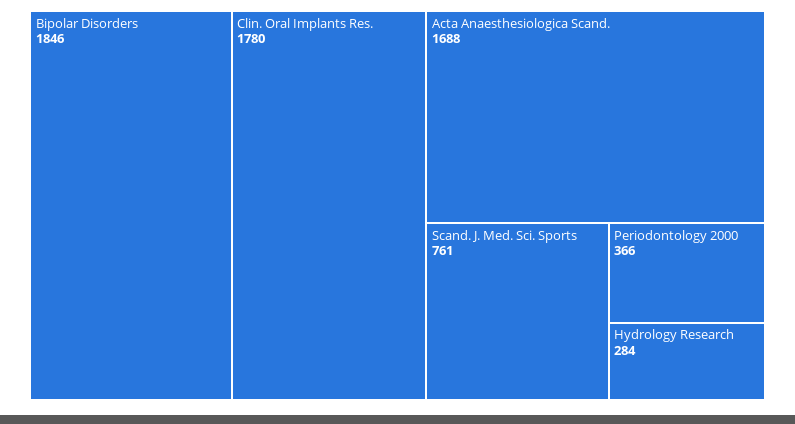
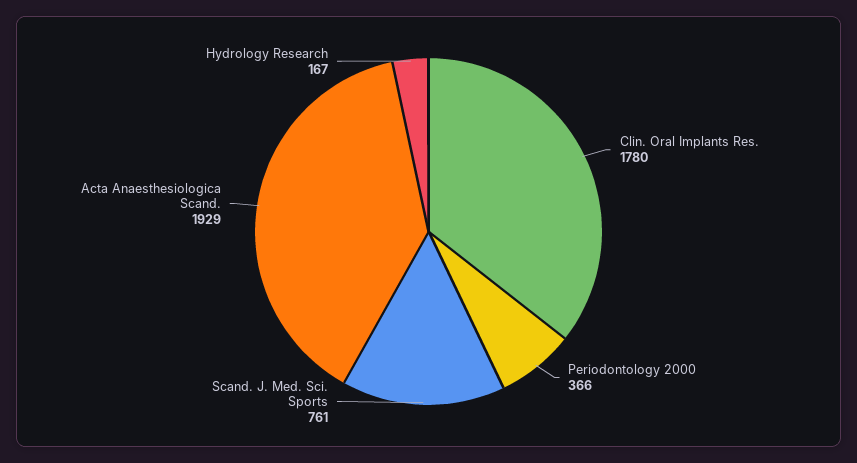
Bipolar Disorders: 1846 -> none
Acta Anaesthesiologica Scand.: 1688 -> 1929
Hydrology Research: 284 -> 167

